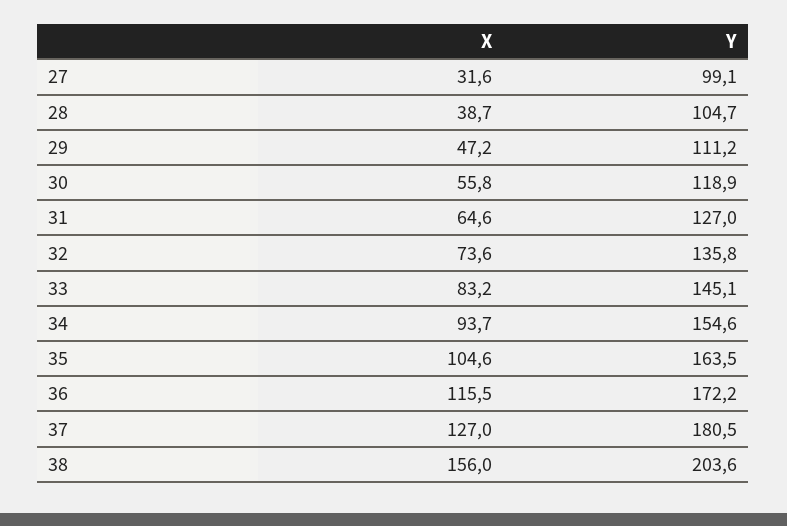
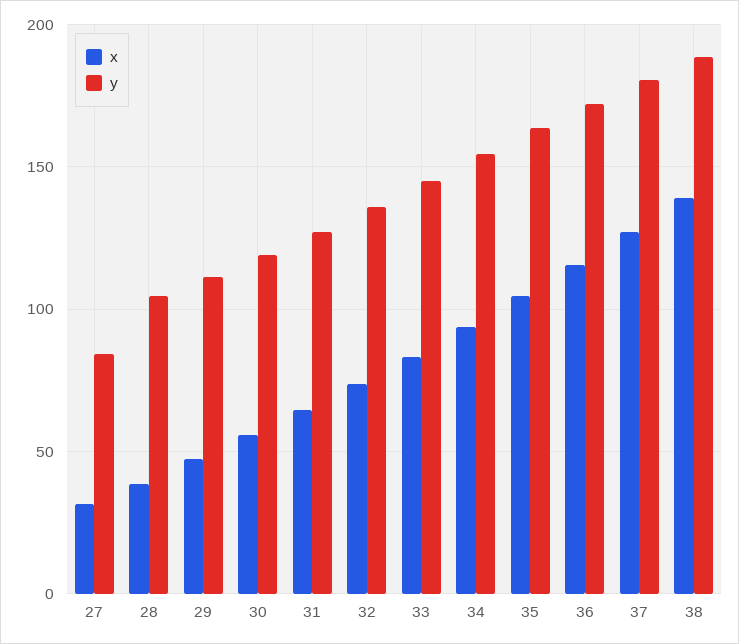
Y, 27: 99.1 -> 85
X, 38: 156 -> 140
Y, 38: 203.6 -> 190

